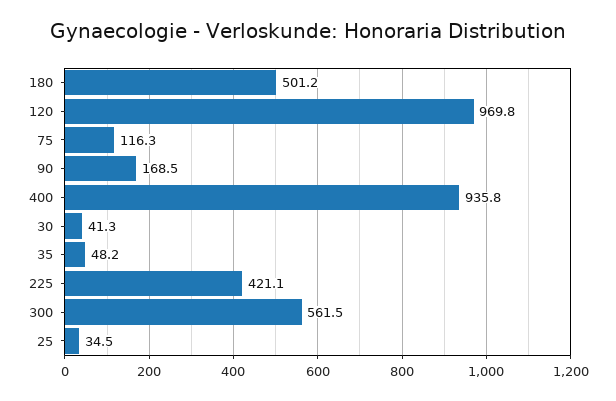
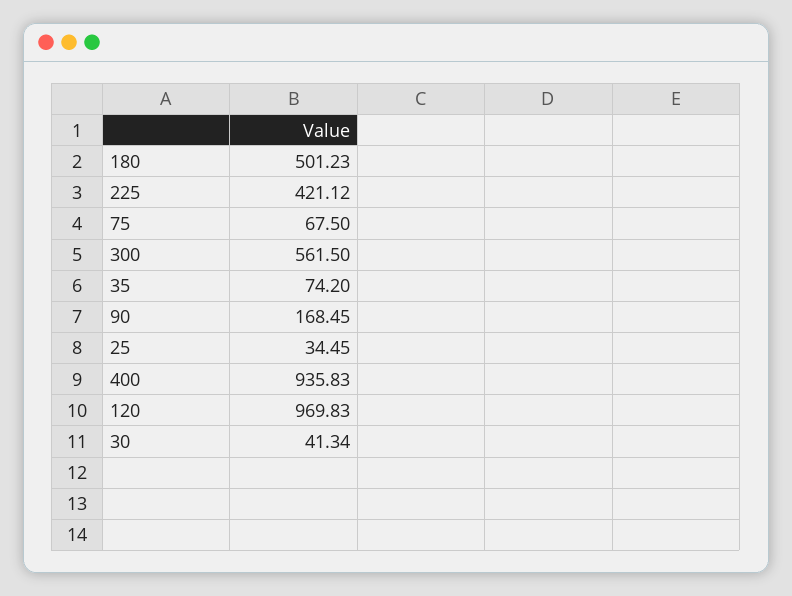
75: 116.3 -> 67.5
35: 48.2 -> 74.2

